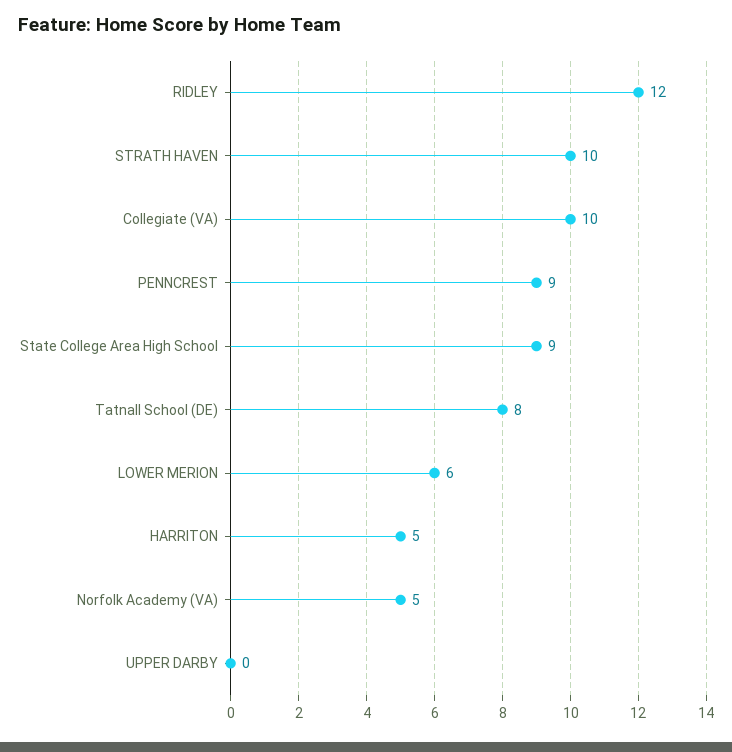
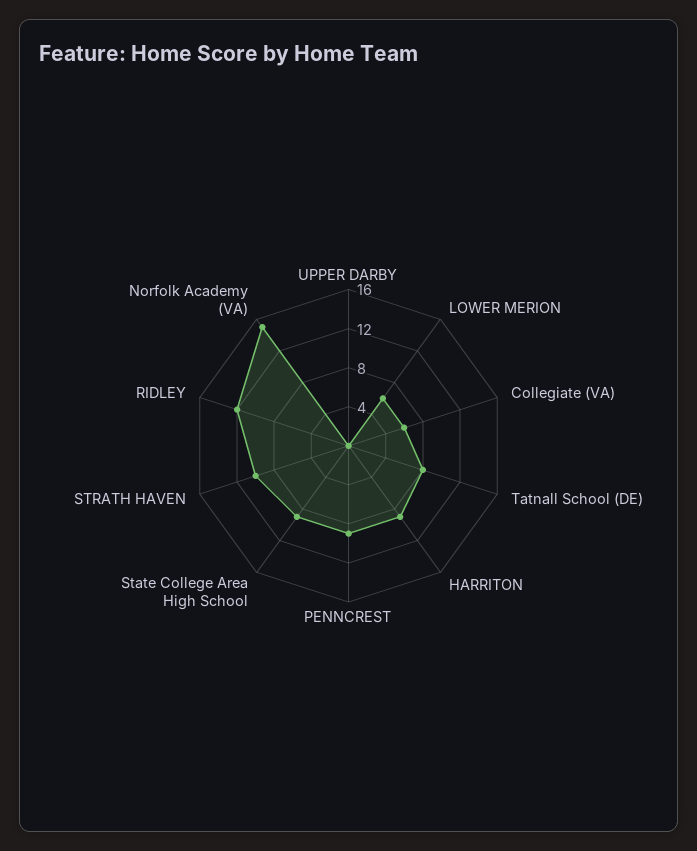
Collegiate (VA): 10 -> 6
HARRITON: 5 -> 9
Norfolk Academy (VA): 5 -> 15

